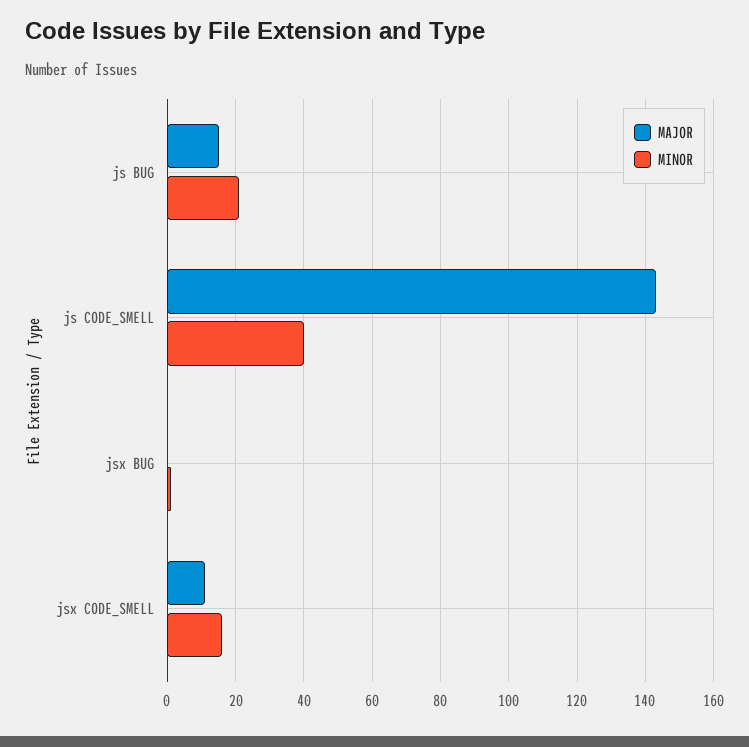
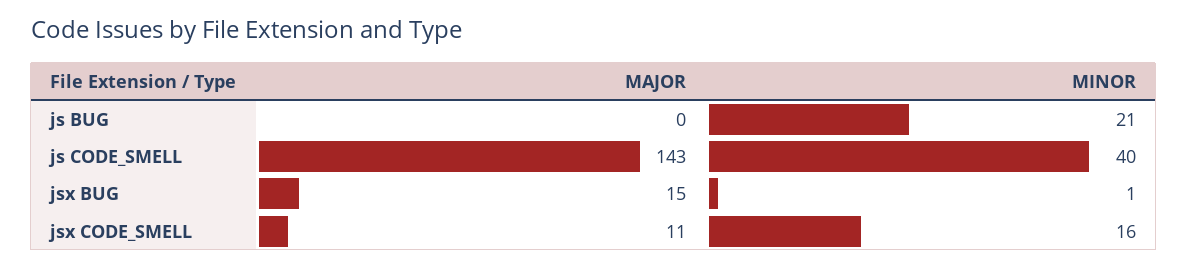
MAJOR, js BUG: 15 -> 0
MAJOR, jsx BUG: 0 -> 15

